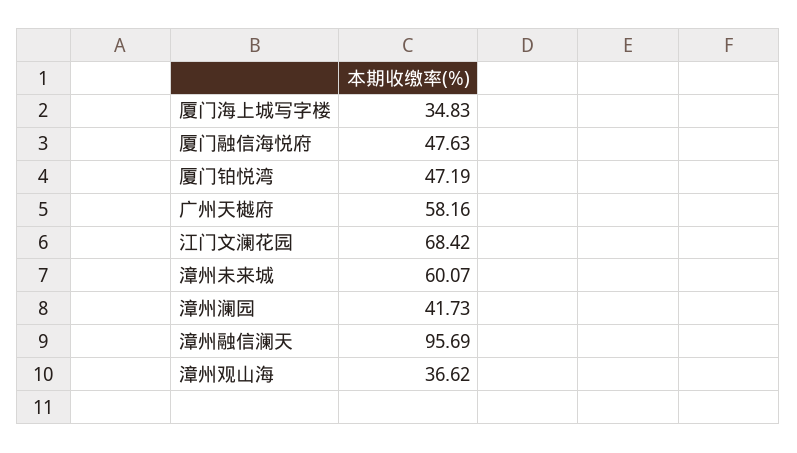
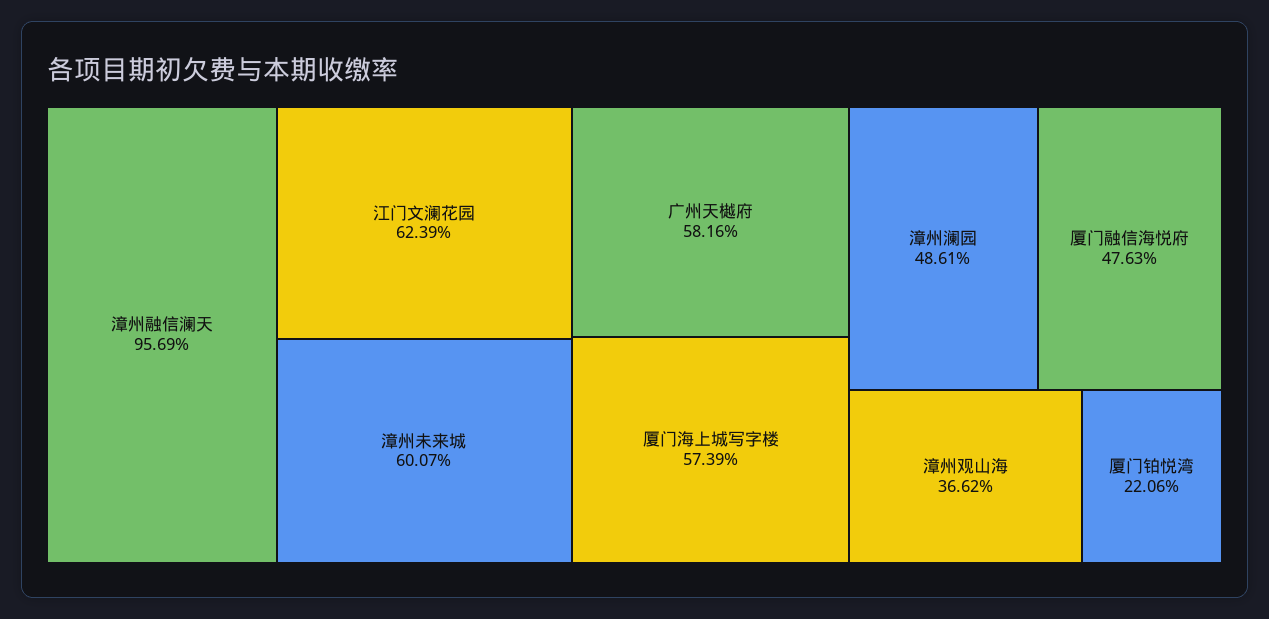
厦门海上城写字楼: 34.83 -> 57.39
厦门铂悦湾: 47.19 -> 22.06
江门文澜花园: 68.42 -> 62.39
漳州澜园: 41.73 -> 48.61

